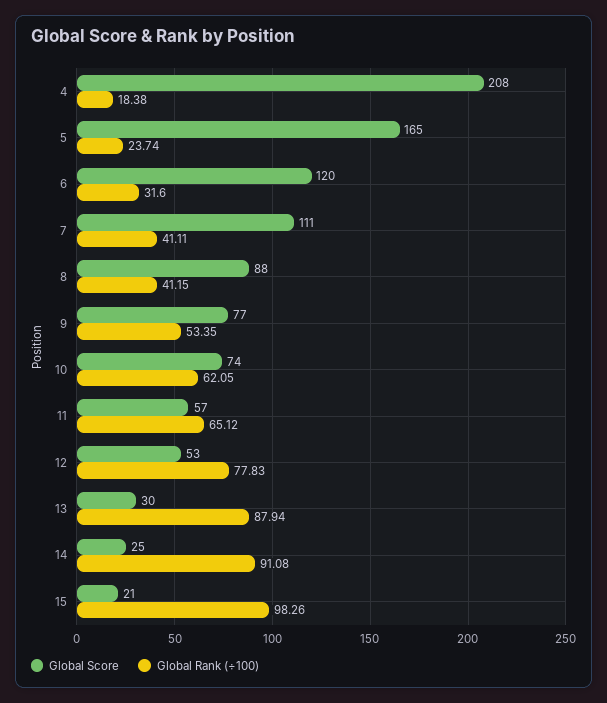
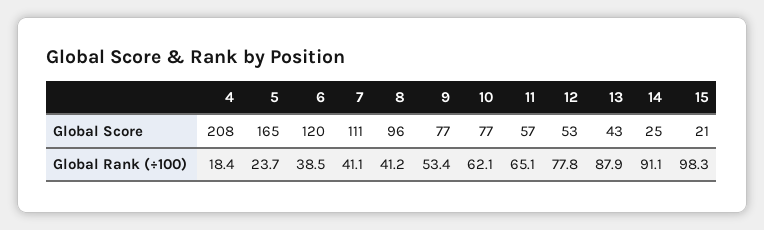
Global Rank (÷100), 6: 31.6 -> 38.5
Global Score, 8: 88 -> 96
Global Score, 10: 74 -> 77
Global Score, 13: 30 -> 43

